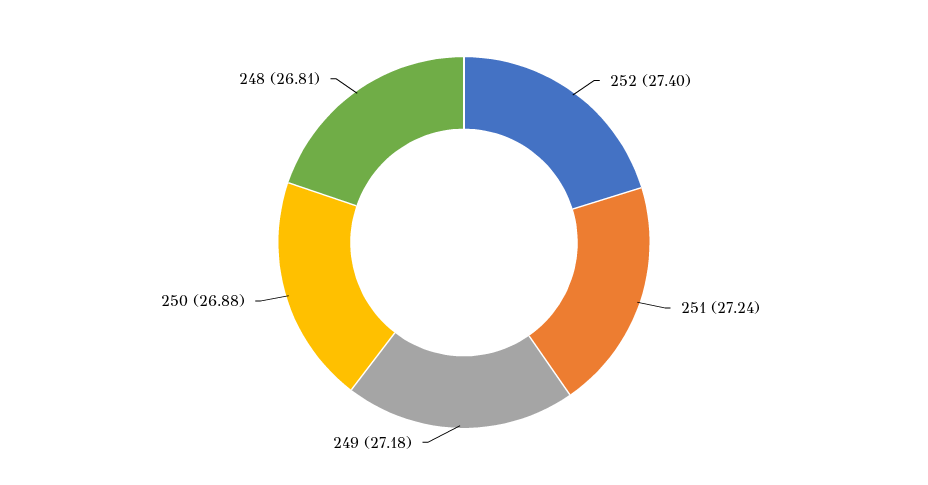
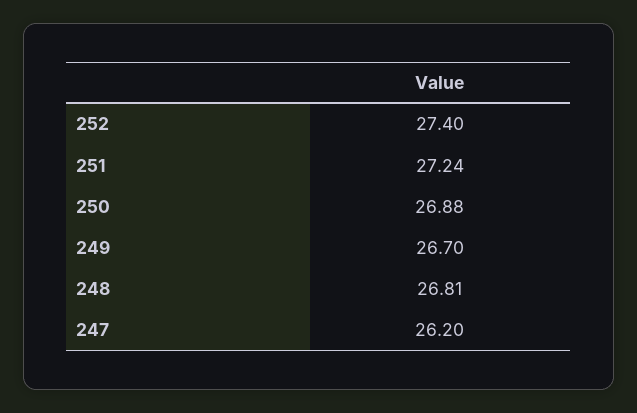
249: 27.18 -> 26.7
247: none -> 26.2

